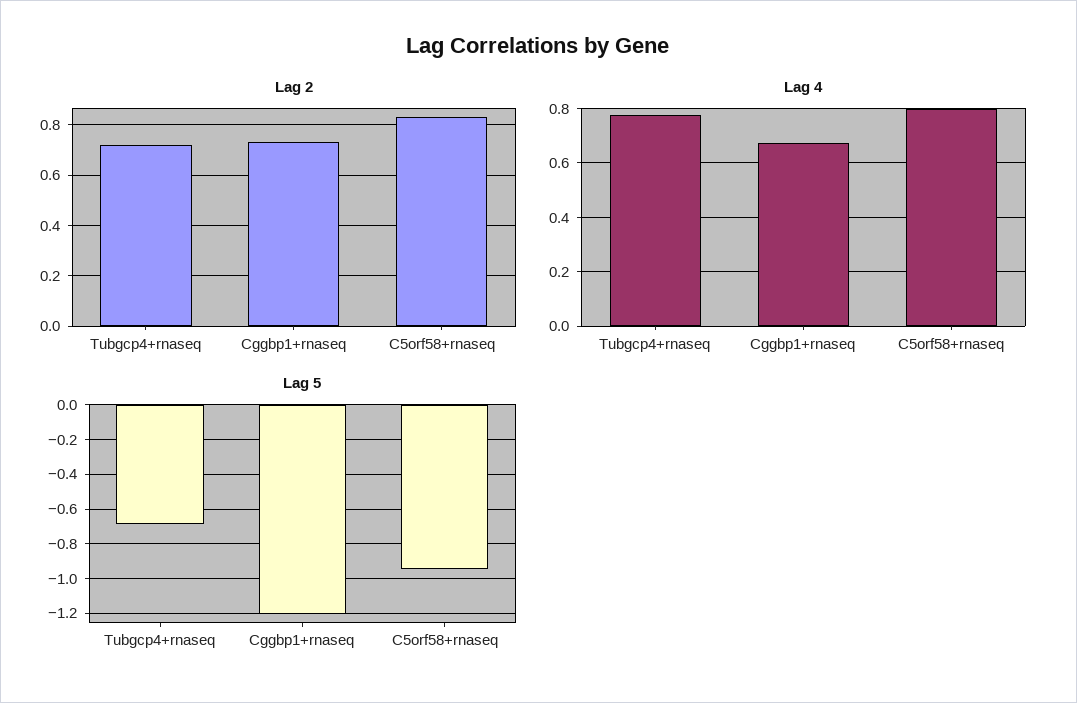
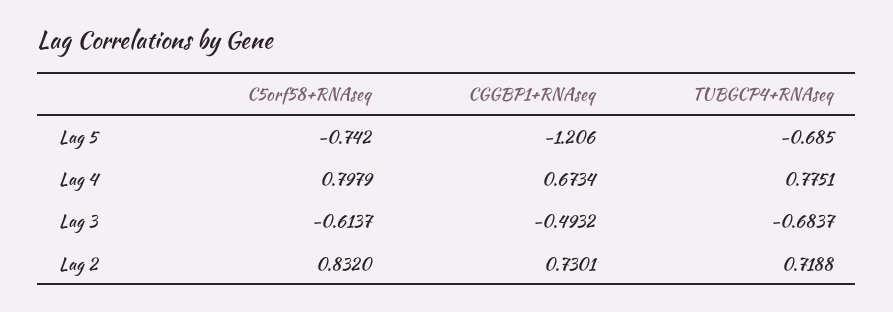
Lag 5, C5orf58+rnaseq: -0.95 -> -0.742
Lag 3, C5orf58+rnaseq: none -> -0.6137
Lag 3, Cggbp1+rnaseq: none -> -0.4932
Lag 3, Tubgcp4+rnaseq: none -> -0.6837

